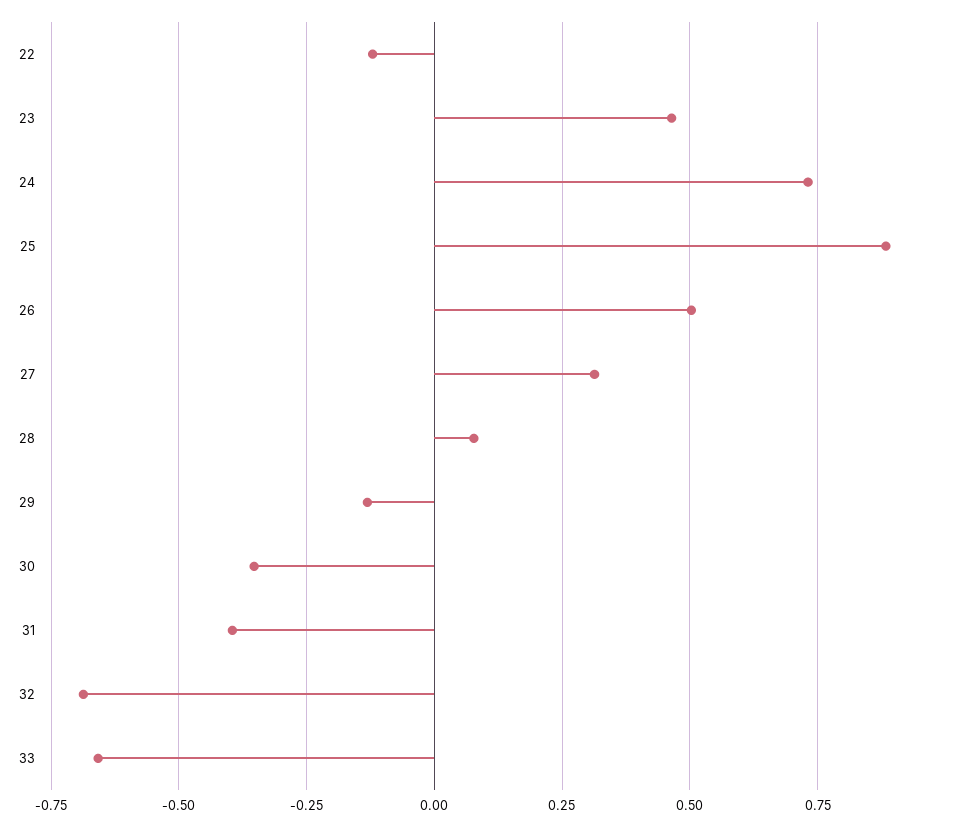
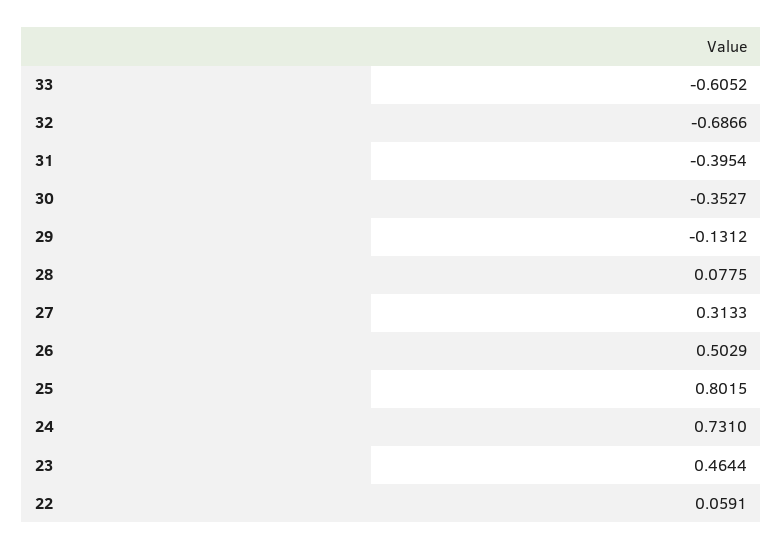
22: -0.125 -> 0.0591
25: 0.875 -> 0.8015
33: -0.65 -> -0.6052

